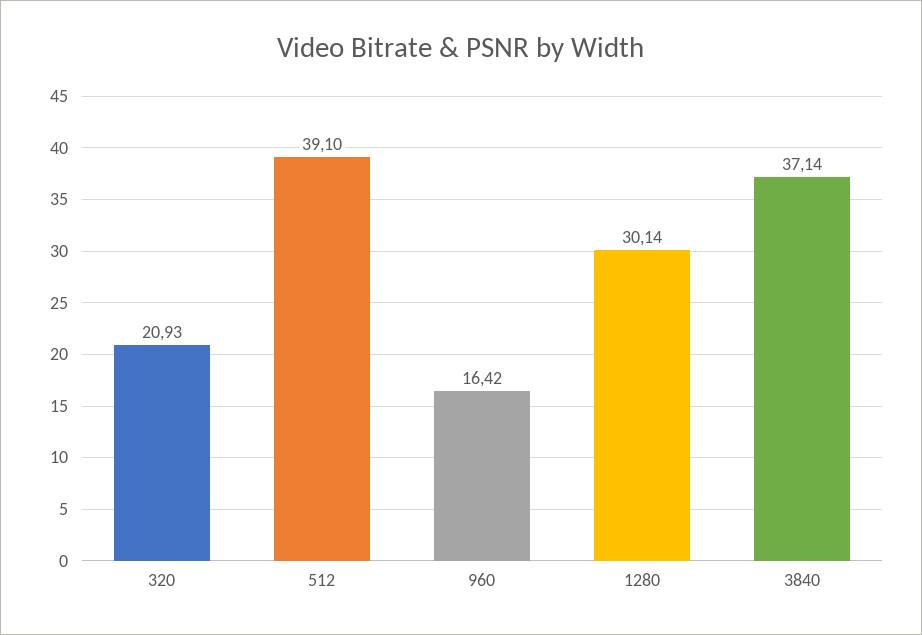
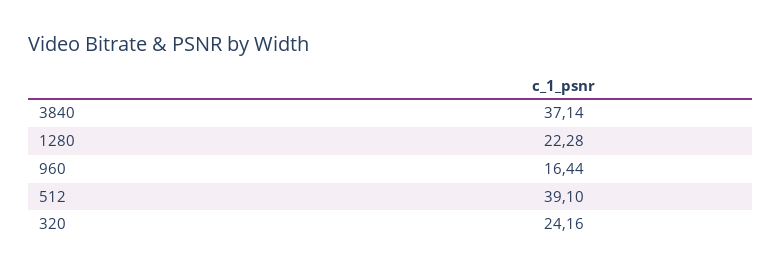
320: 20.93 -> 24.16
960: 16.42 -> 16.44
1280: 30.14 -> 22.28

